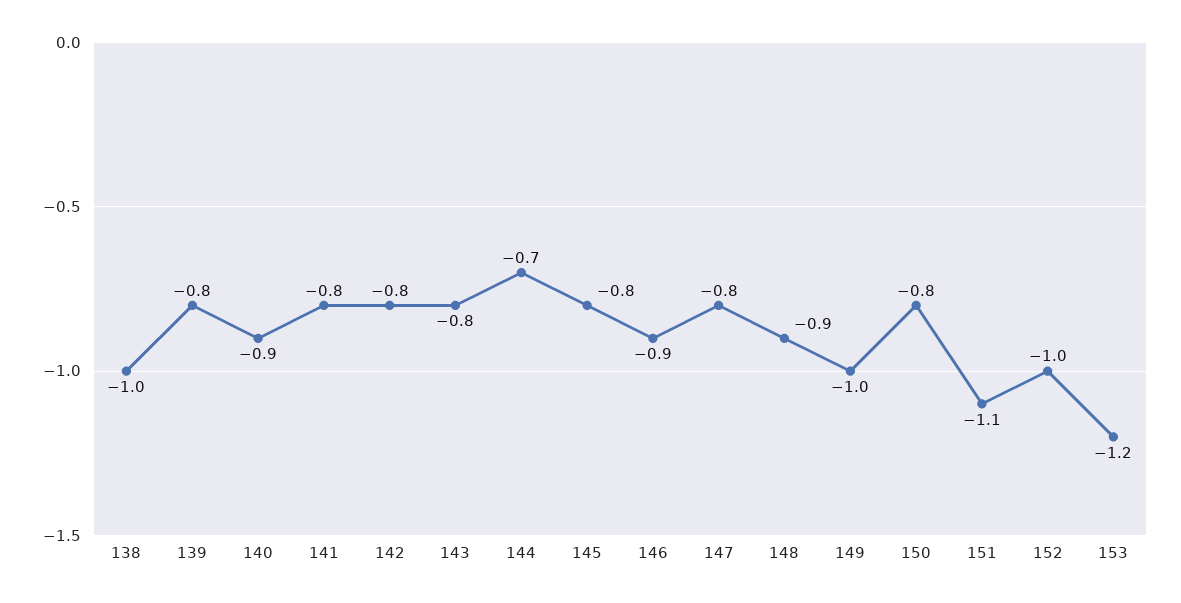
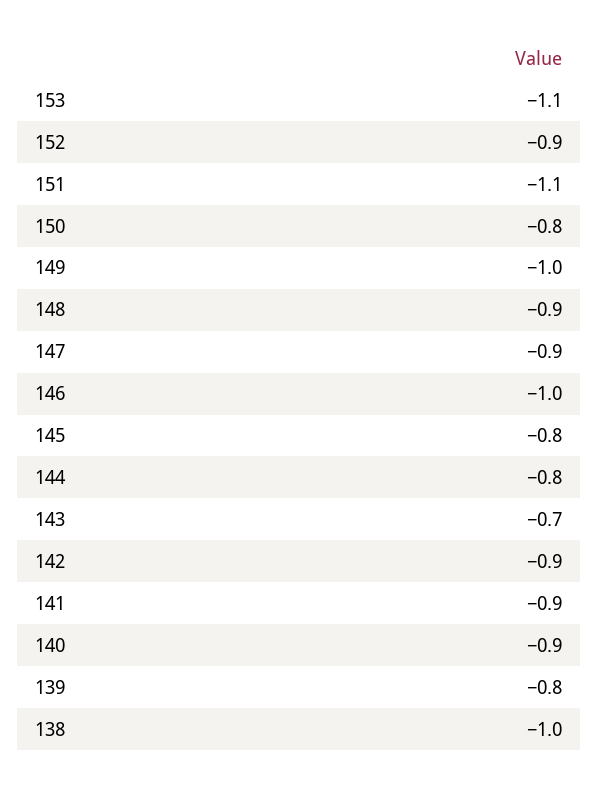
141: -0.8 -> -0.9
142: -0.8 -> -0.9
143: -0.8 -> -0.7
144: -0.7 -> -0.8
146: -0.9 -> -1
147: -0.8 -> -0.9
152: -1 -> -0.9
153: -1.2 -> -1.1

